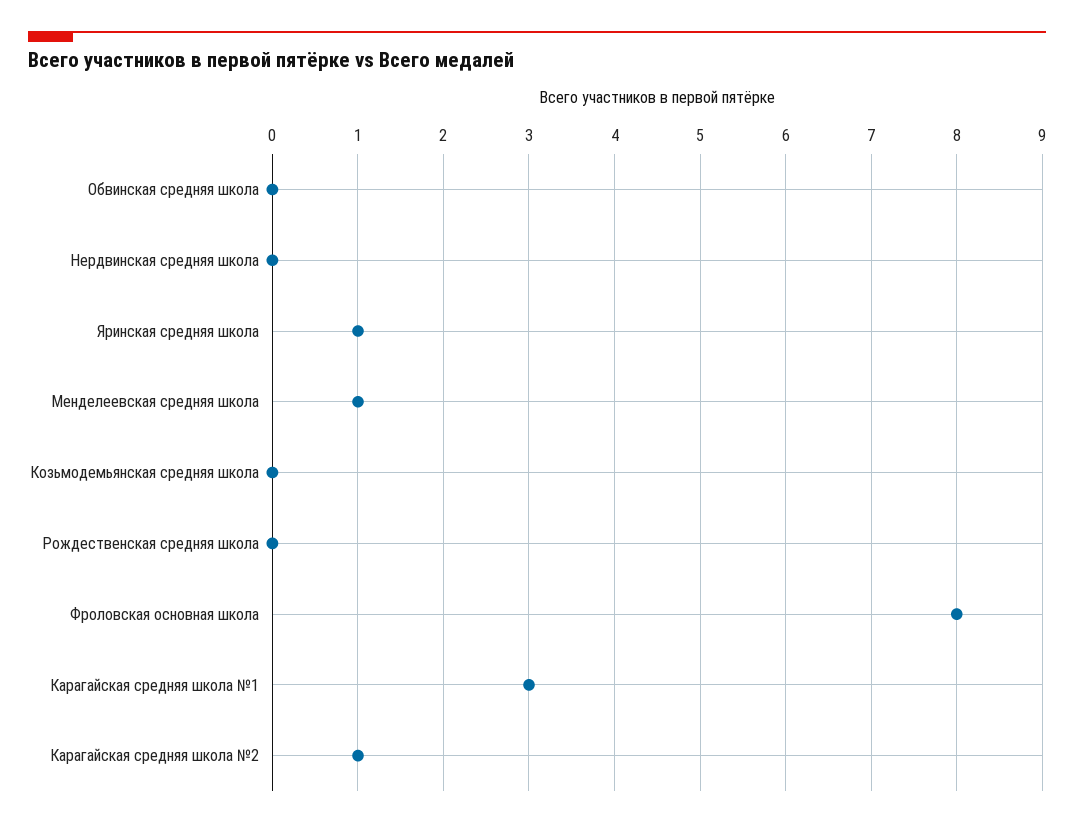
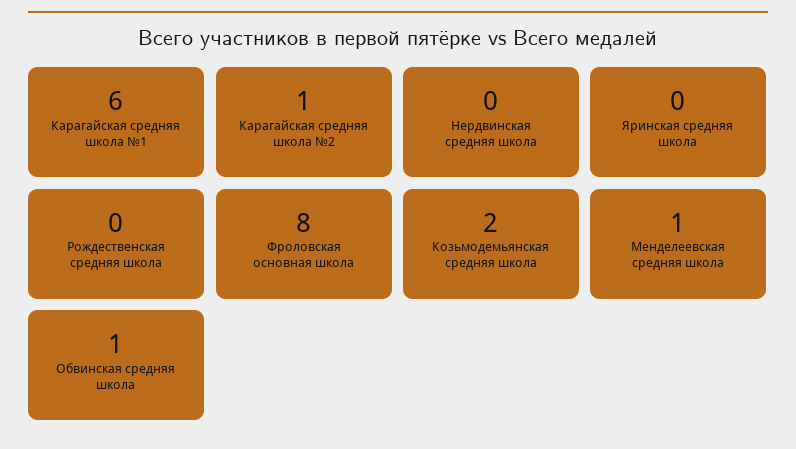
Обвинская средняя школа: 0 -> 1
Яринская средняя школа: 1 -> 0
Козьмодемьянская средняя школа: 0 -> 2
Карагайская средняя школа №1: 3 -> 6

